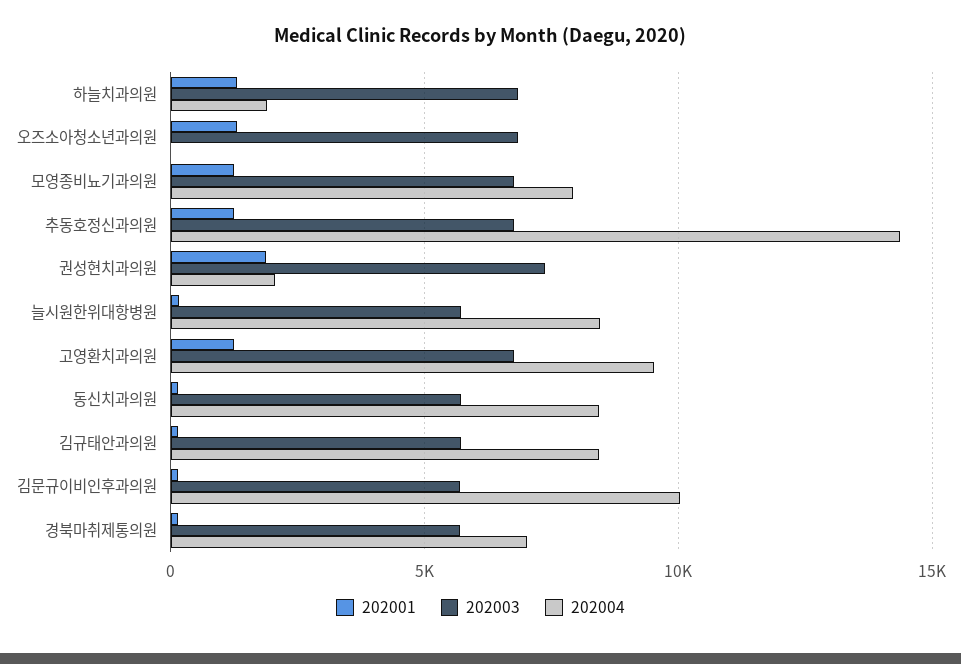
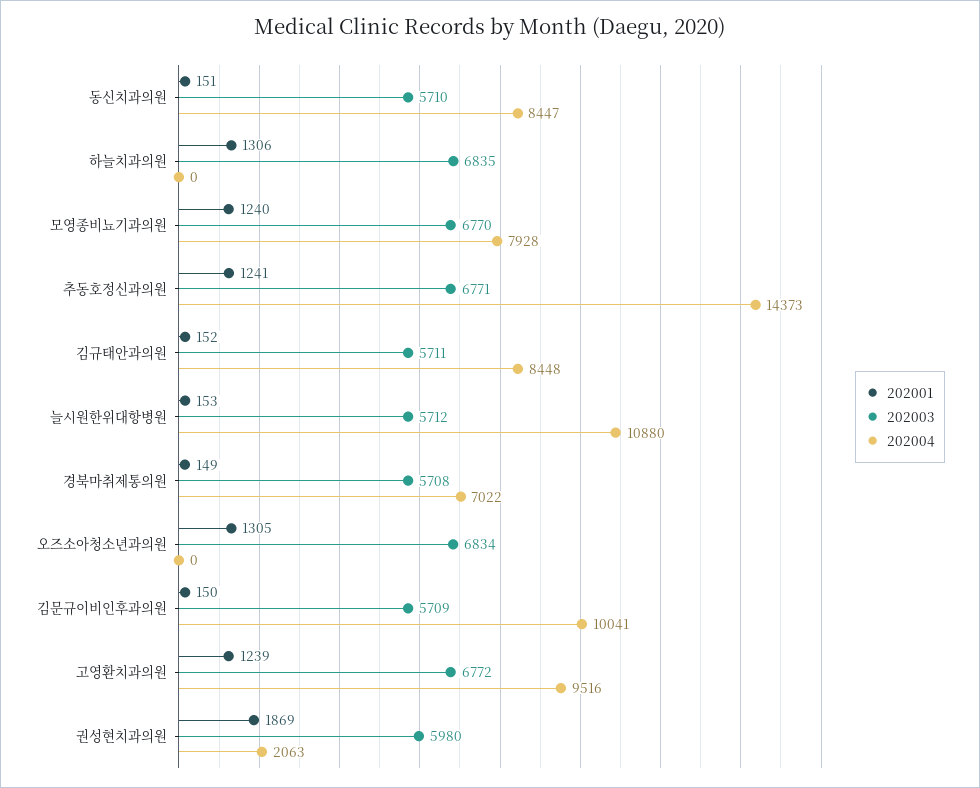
202004, 하늘치과의원: 2000 -> 0
202003, 권성현치과의원: 7500 -> 5980
202004, 늘시원한위대항병원: 8500 -> 10880

